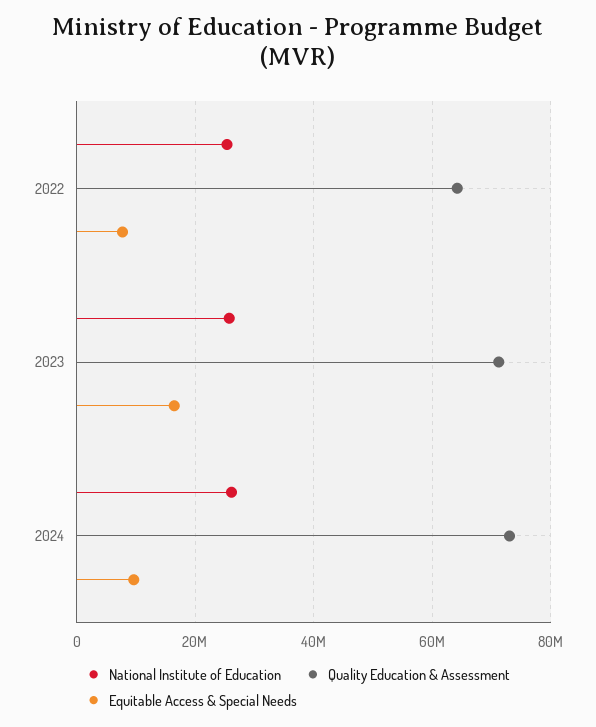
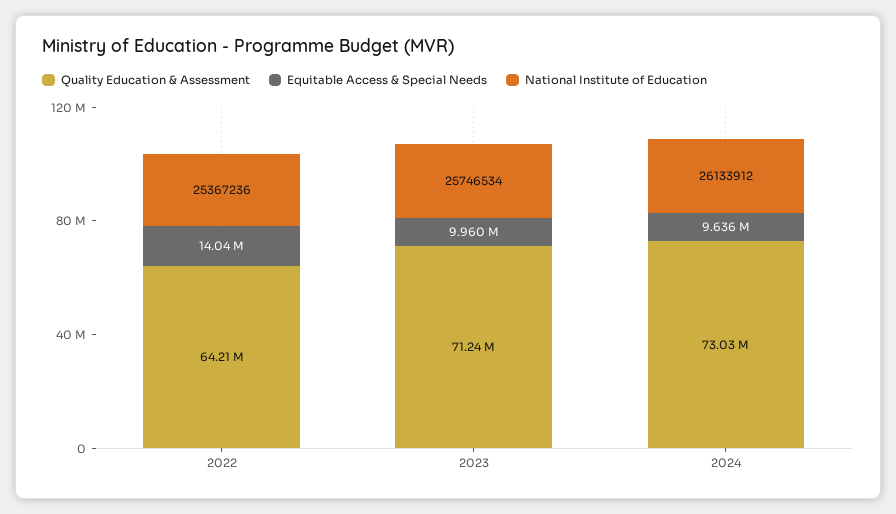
Equitable Access & Special Needs, 2022: 8000000 -> 14040000
Equitable Access & Special Needs, 2023: 16000000 -> 9960000

